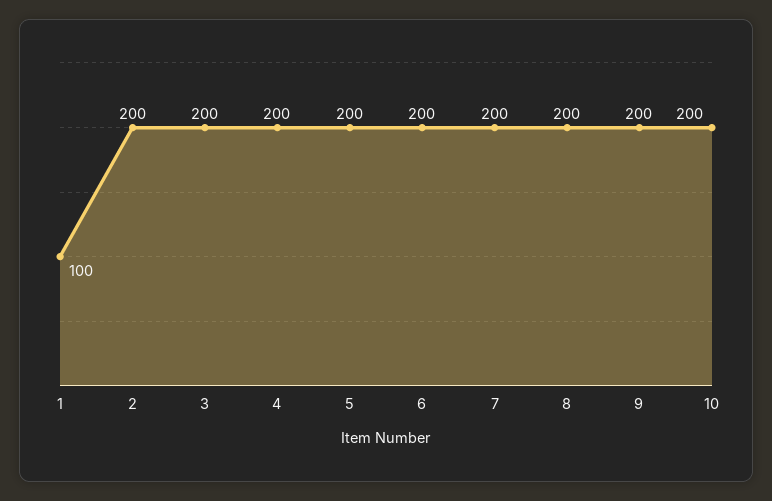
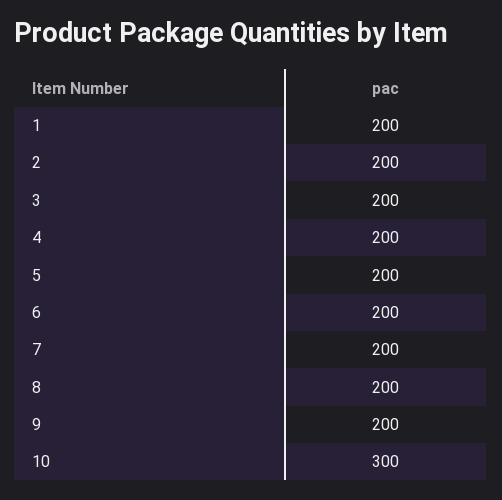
1: 100 -> 200
10: 200 -> 300

